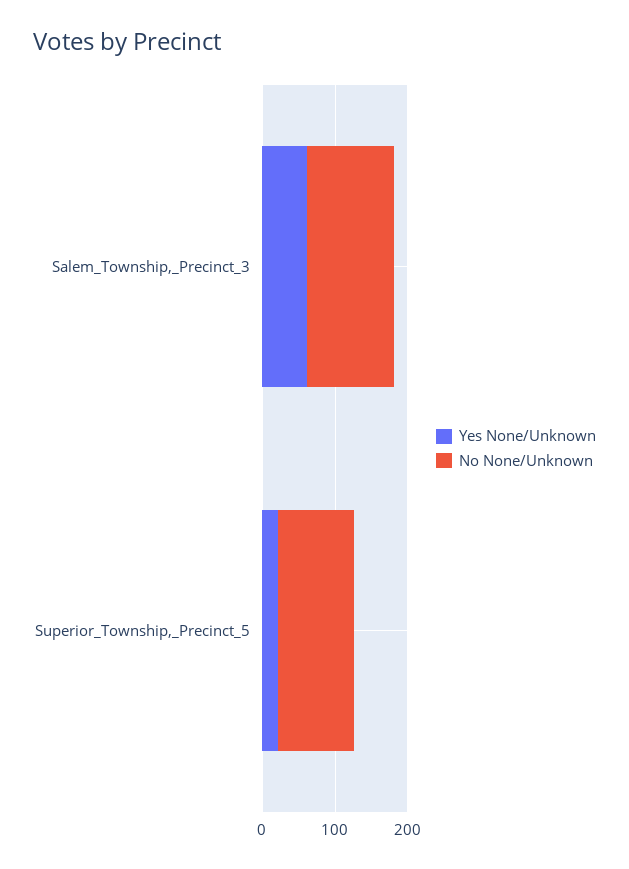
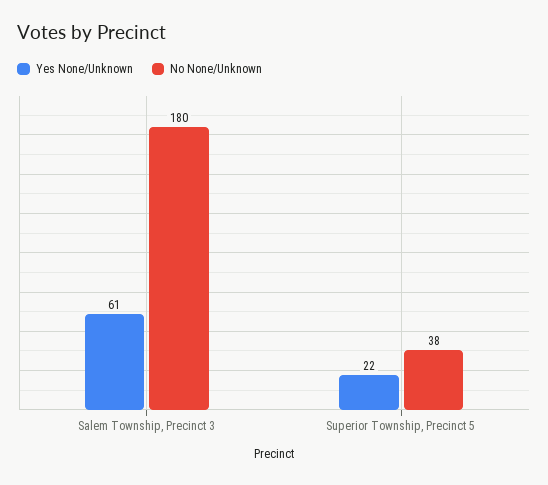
No None/Unknown, Salem_Township,_Precinct_3: 120 -> 180
No None/Unknown, Superior_Township,_Precinct_5: 100 -> 38

